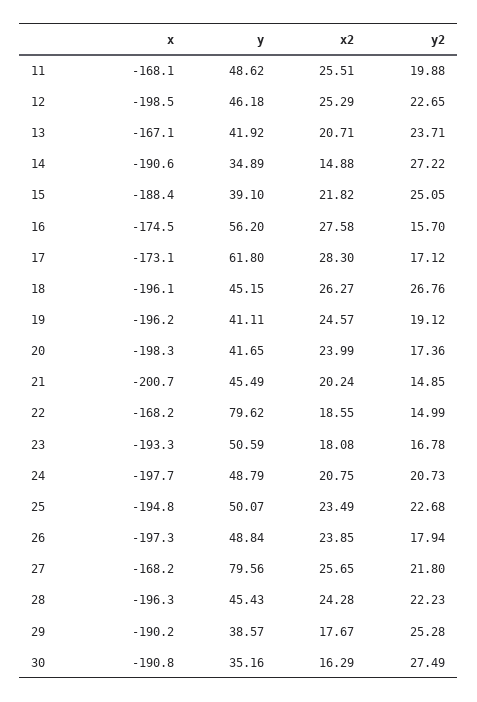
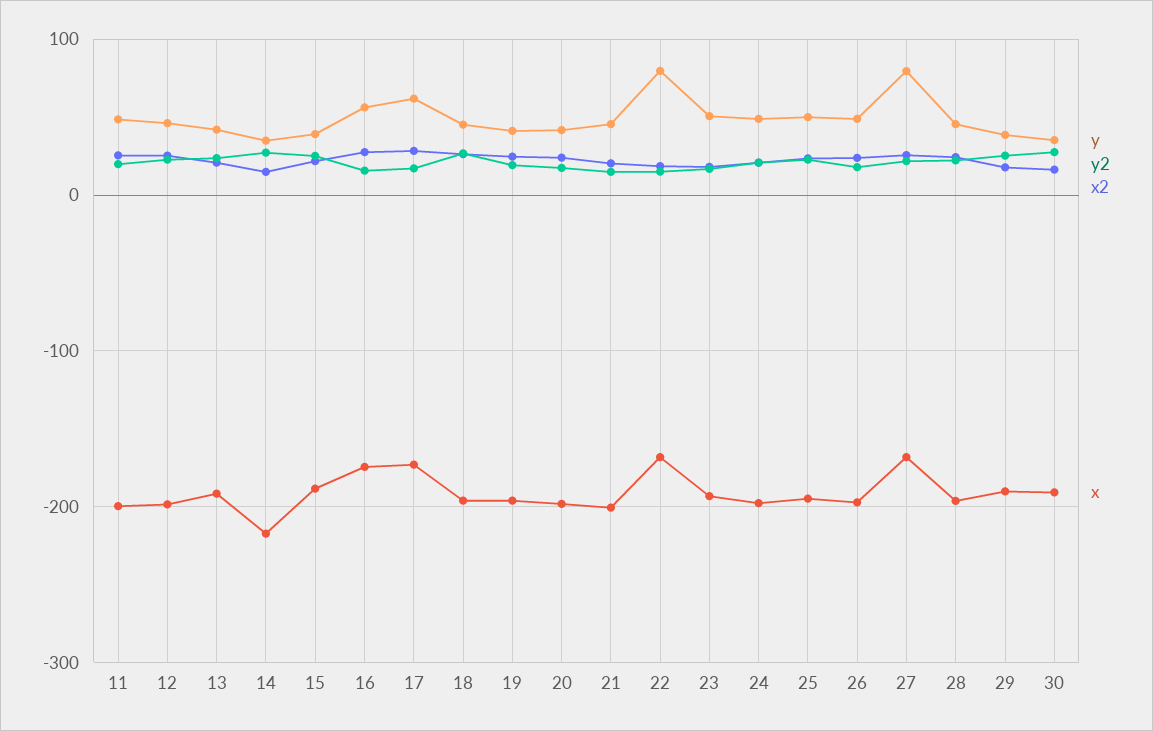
x, 11: -168.1 -> -200
x, 13: -167.1 -> -190
x, 14: -190.6 -> -220

